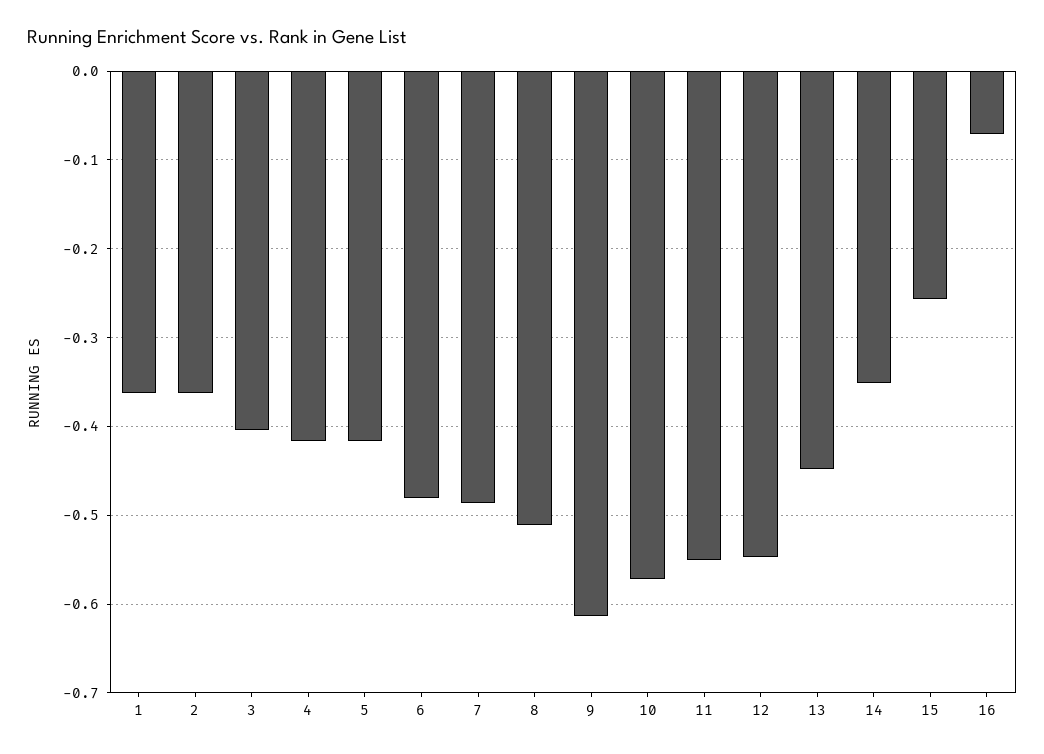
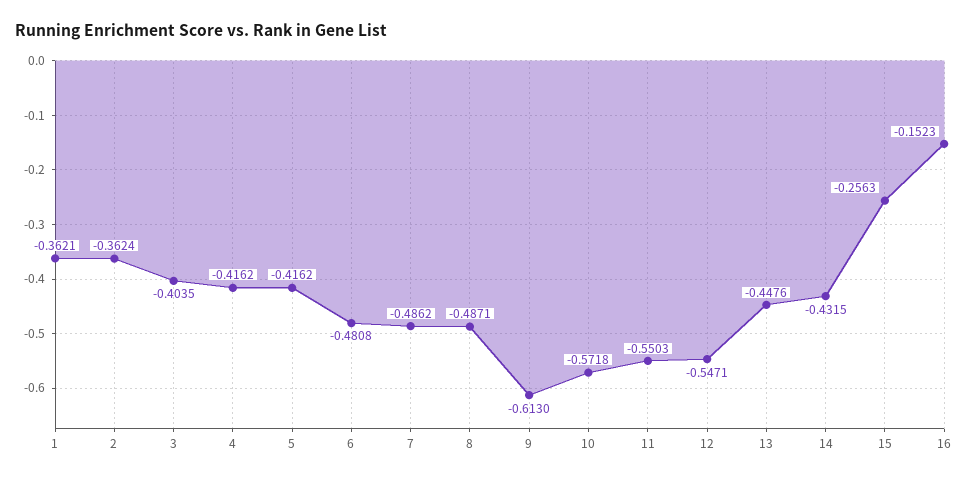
8: -0.51 -> -0.4871
14: -0.35 -> -0.4315
16: -0.07 -> -0.1523

